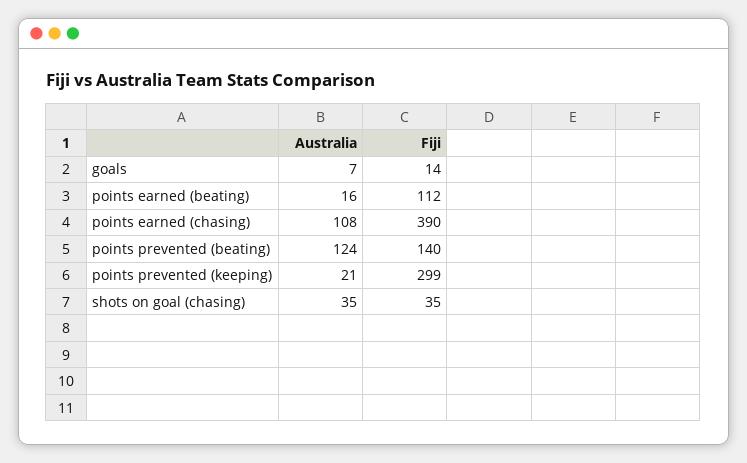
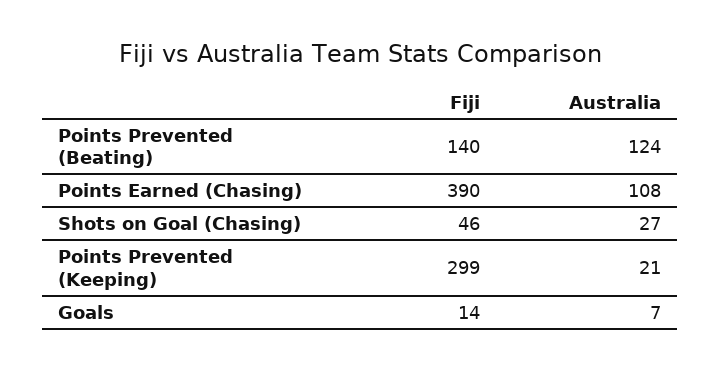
Australia, points earned (beating): 16 -> none
Fiji, points earned (beating): 112 -> none
Australia, shots on goal (chasing): 35 -> 27
Fiji, shots on goal (chasing): 35 -> 46

